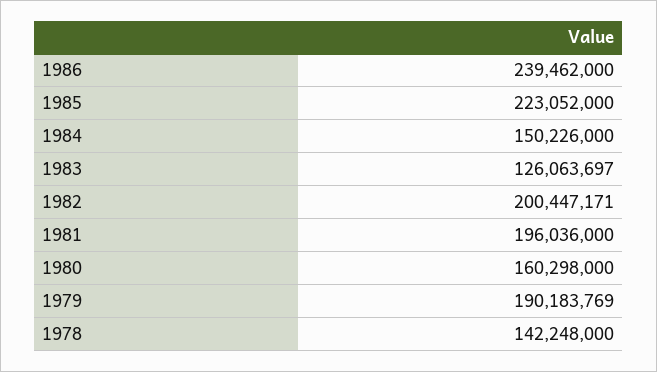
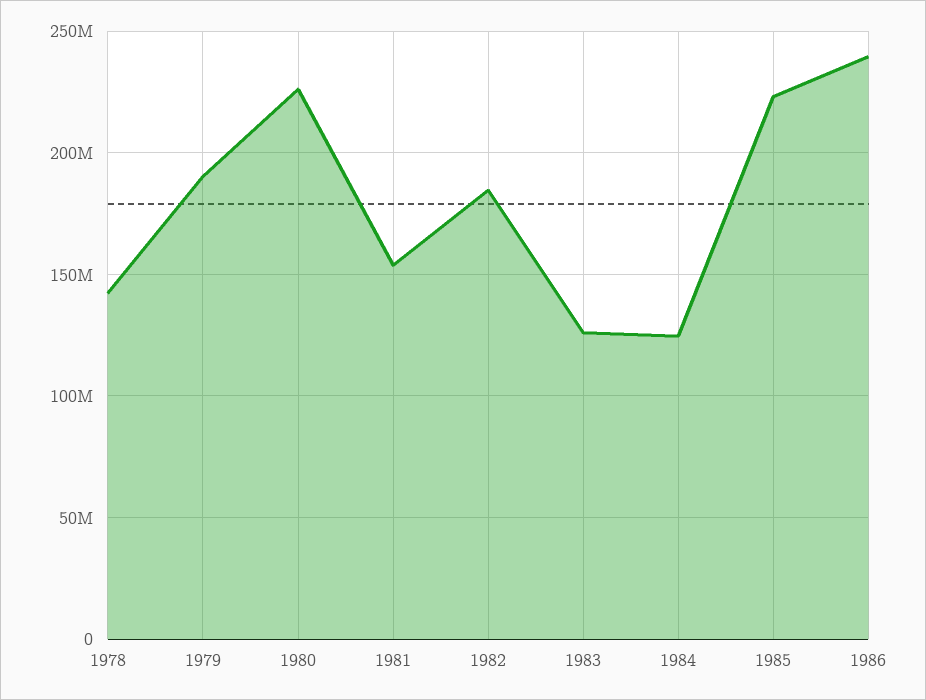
1984: 150226000 -> 125000000
1982: 200447171 -> 185000000
1981: 196036000 -> 155000000
1980: 160298000 -> 225000000

